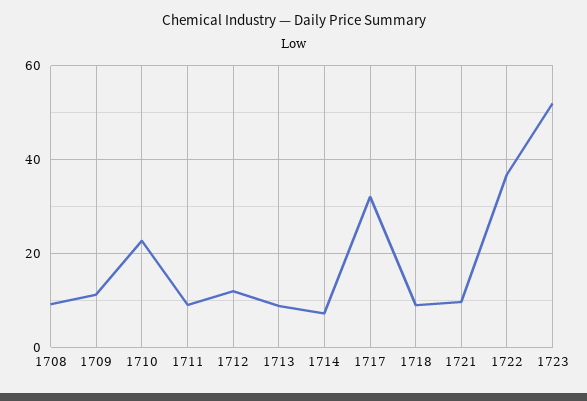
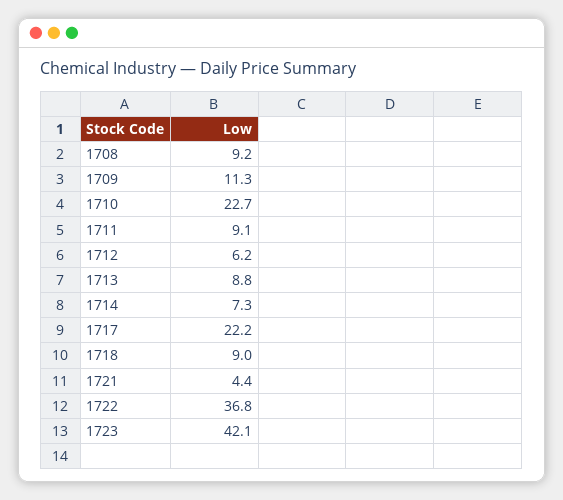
1712: 12 -> 6.2
1717: 32 -> 22.2
1721: 10 -> 4.4
1723: 52 -> 42.1

